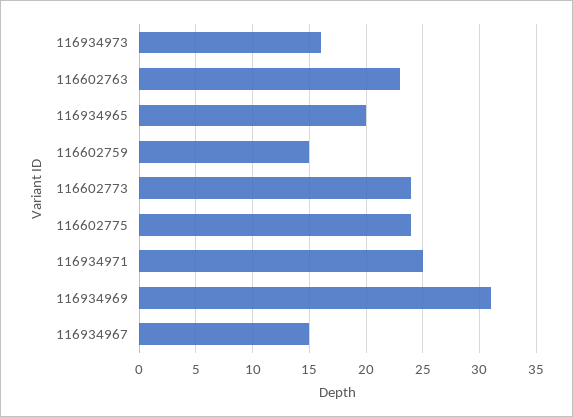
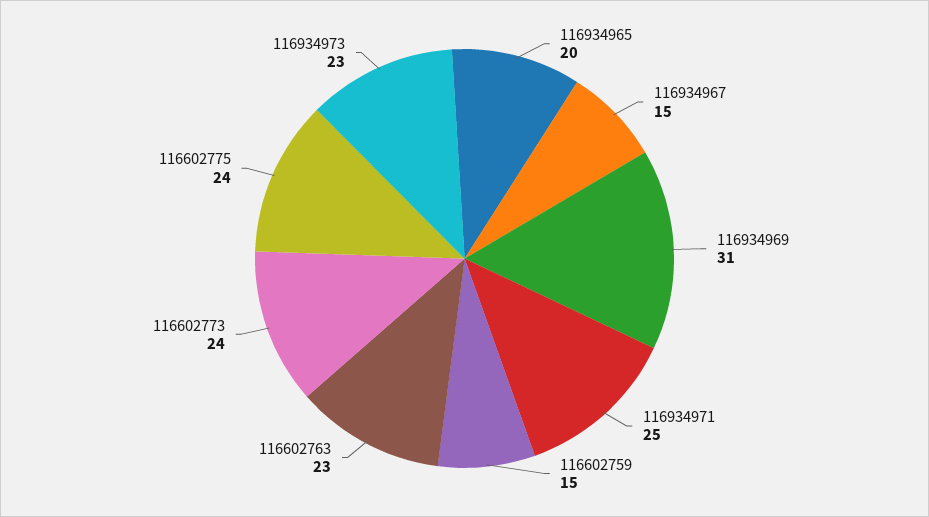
116934973: 16 -> 23

